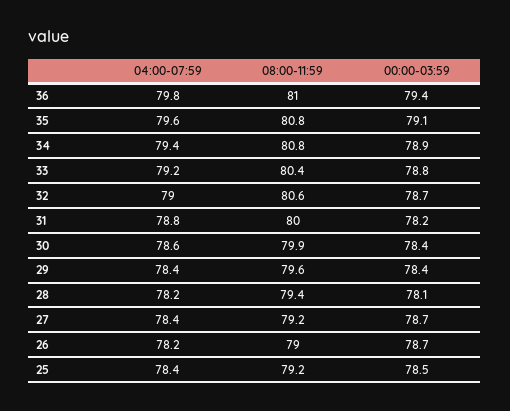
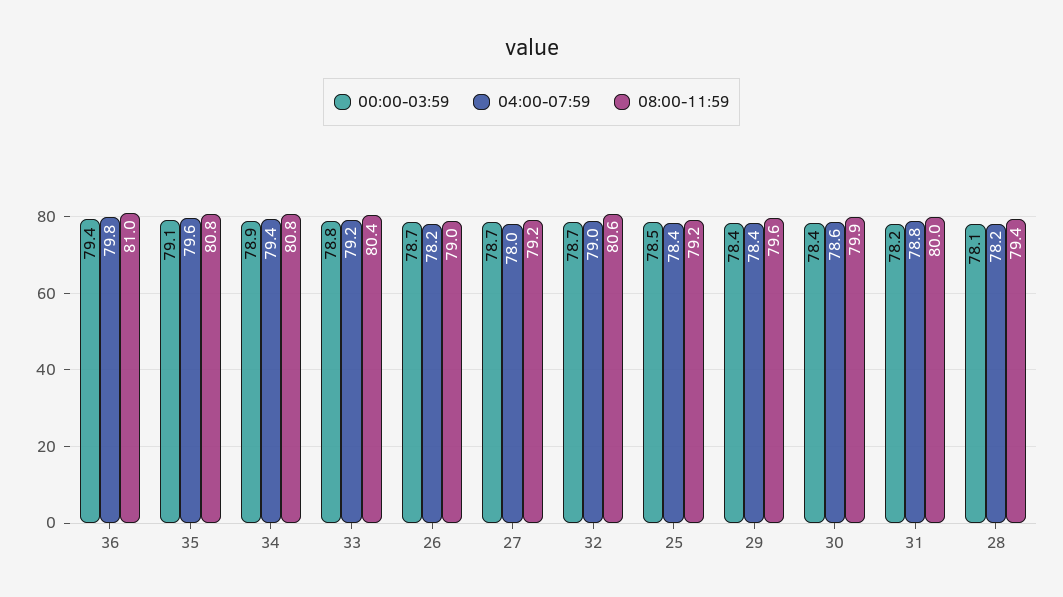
04:00-07:59, 27: 78.4 -> 78

